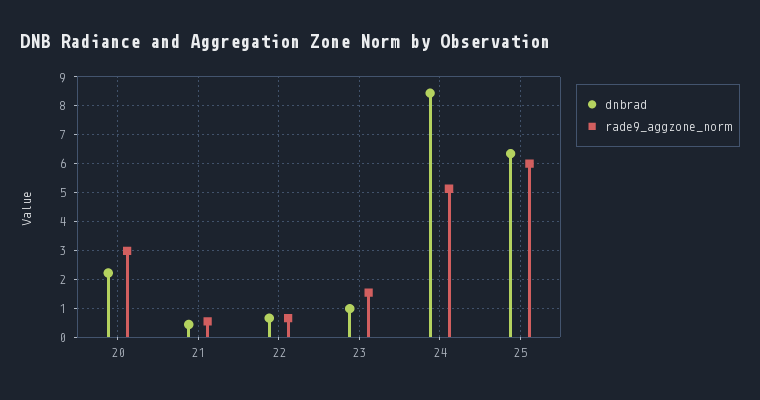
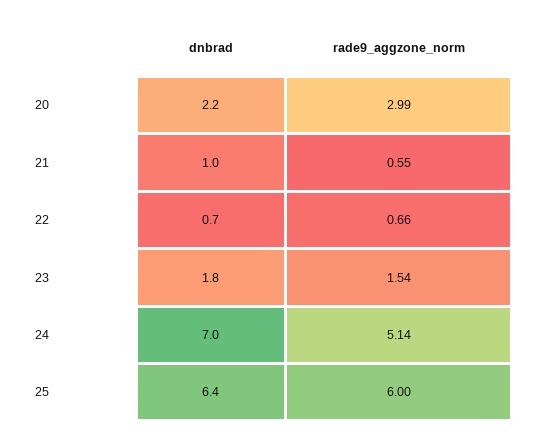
dnbrad, 21: 0.5 -> 1
dnbrad, 23: 1 -> 1.8
dnbrad, 24: 8.5 -> 7

